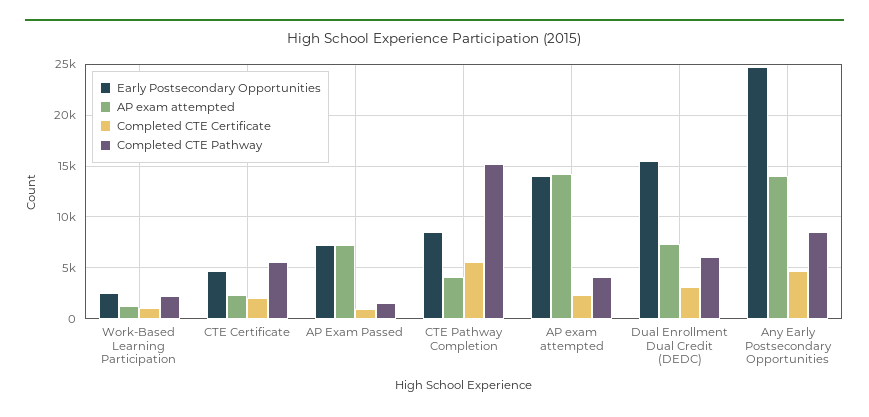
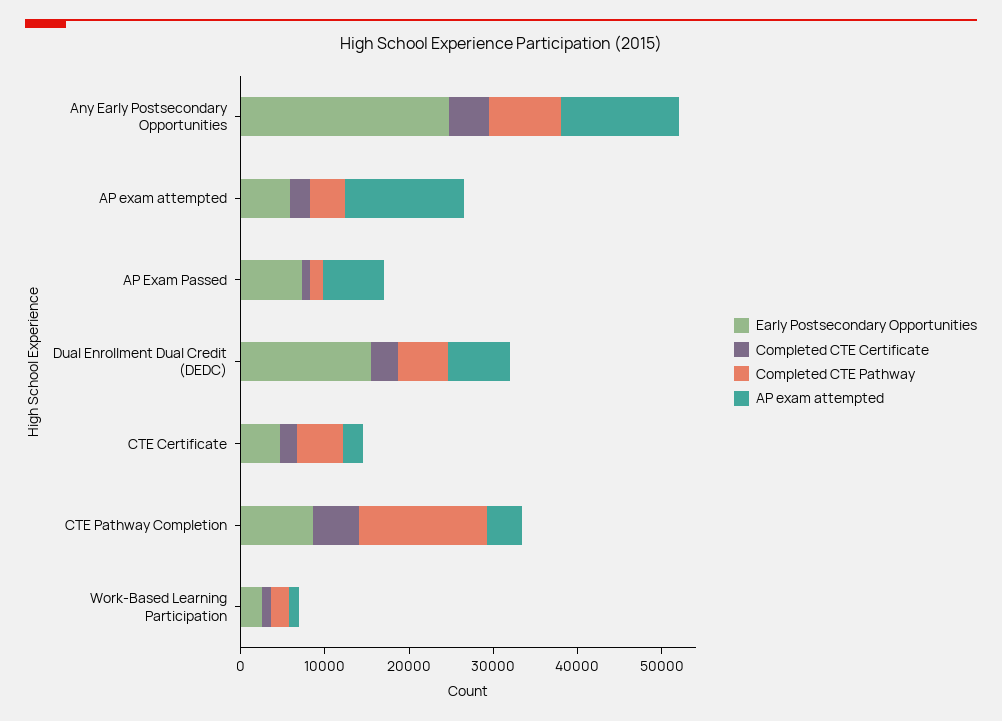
Early Postsecondary Opportunities, AP exam attempted: 14000 -> 6000

